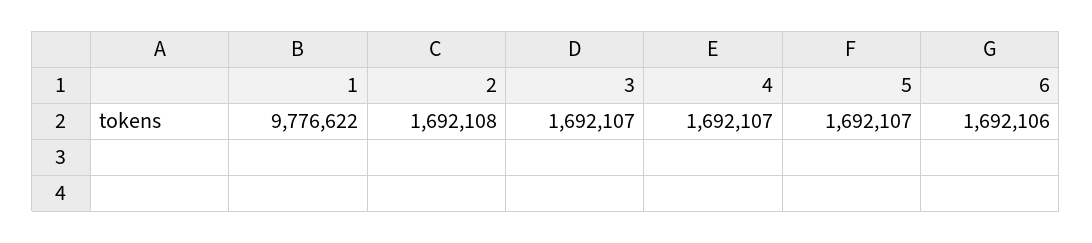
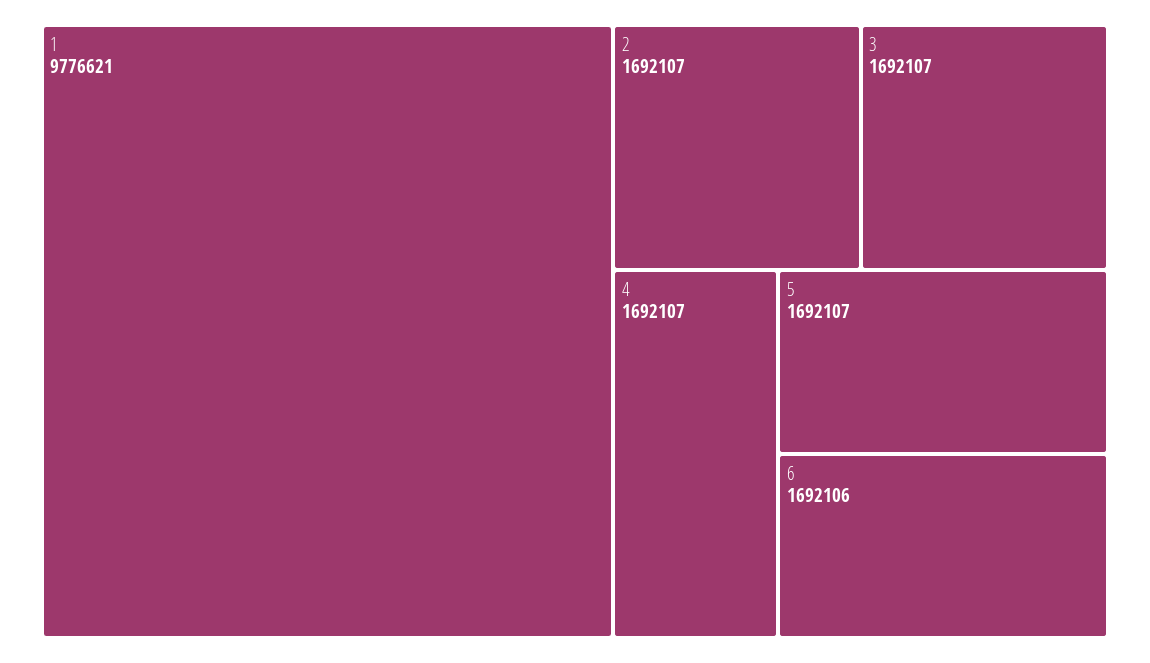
1: 9776622 -> 9776621
2: 1692108 -> 1692107

